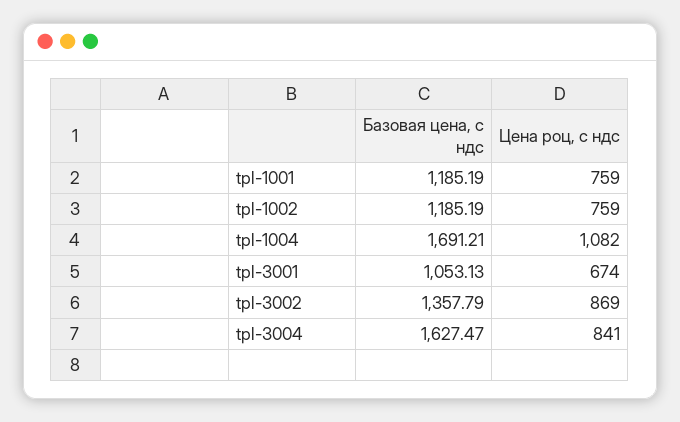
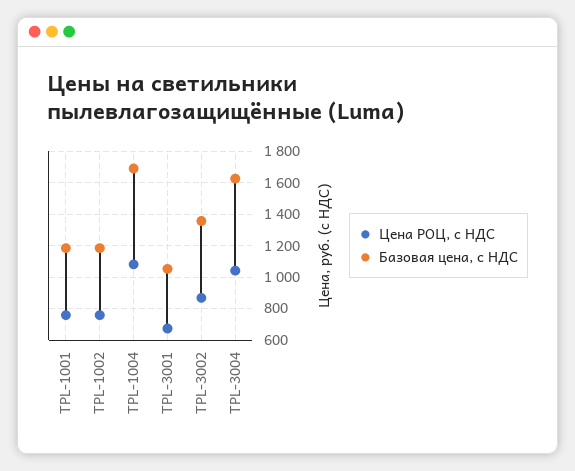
Цена роц, с ндс, tpl-3004: 841 -> 1050

